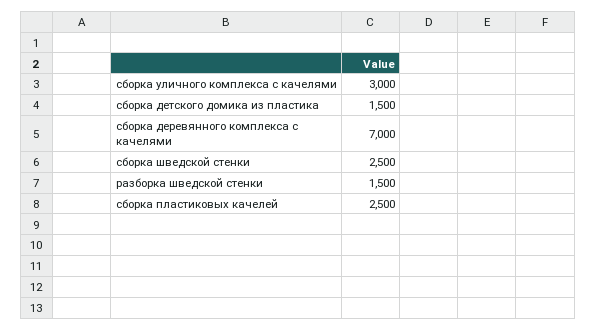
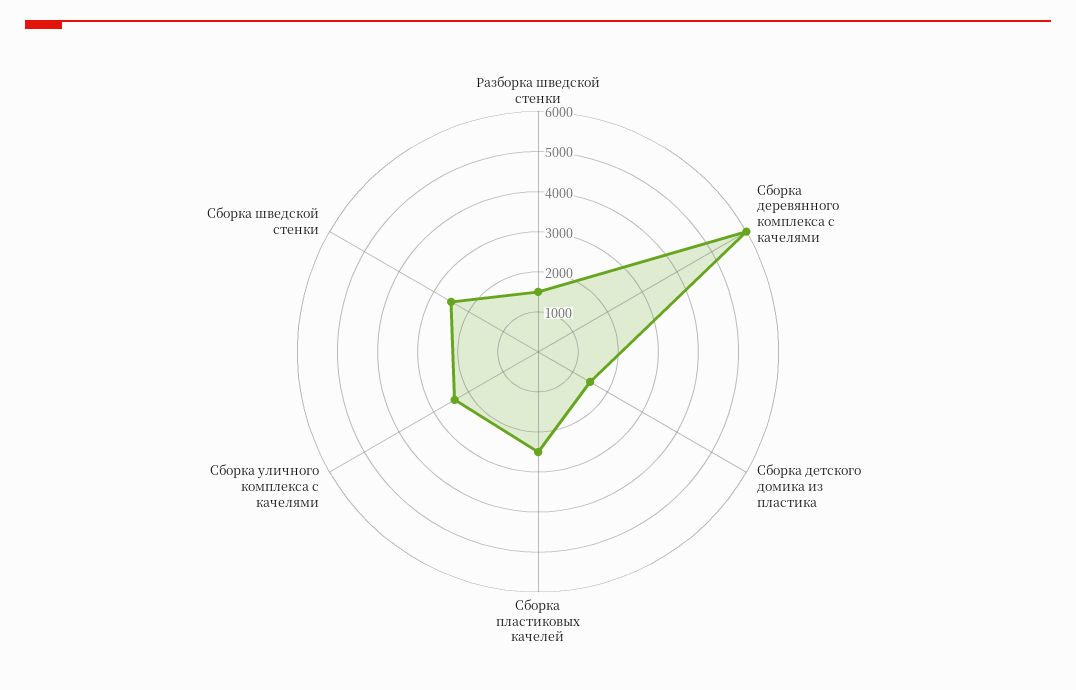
сборка уличного комплекса с качелями: 3000 -> 2400
сборка деревянного комплекса с качелями: 7000 -> 6000

